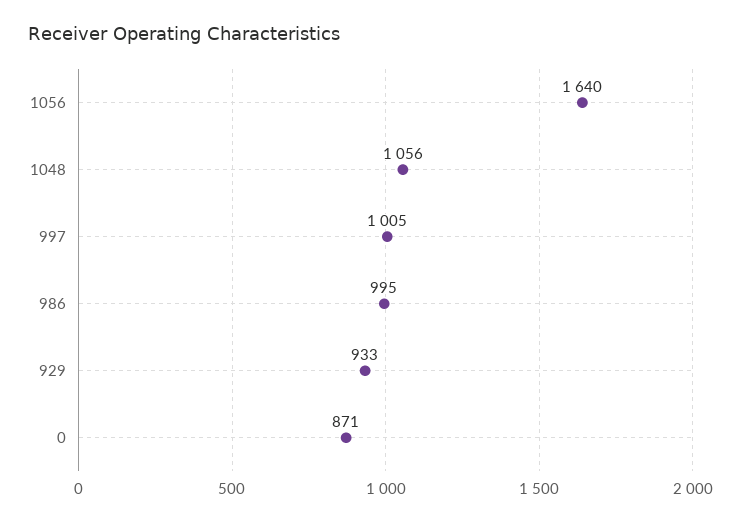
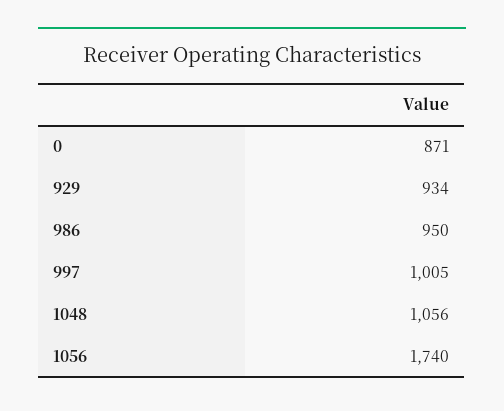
1056: 1640 -> 1740
986: 995 -> 950
929: 933 -> 934

